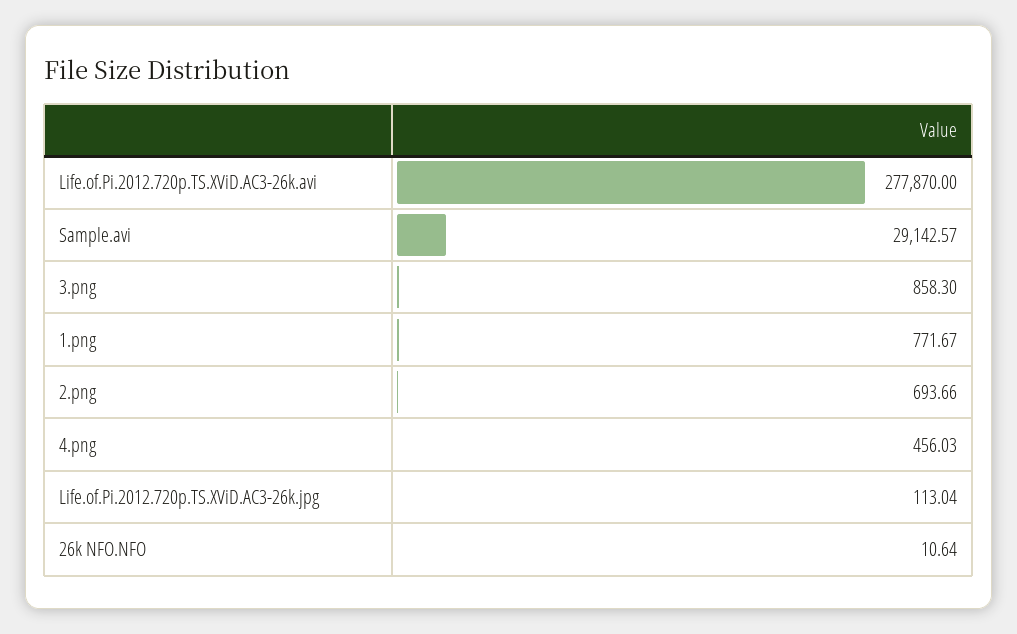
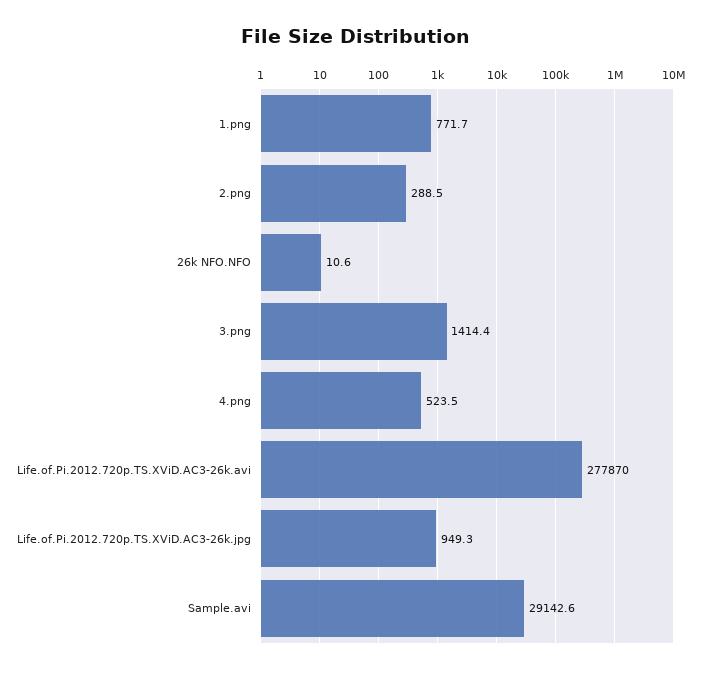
3.png: 858.3 -> 1414.4
2.png: 693.66 -> 288.5
4.png: 456.03 -> 523.5
Life.of.Pi.2012.720p.TS.XViD.AC3-26k.jpg: 113.04 -> 949.3

